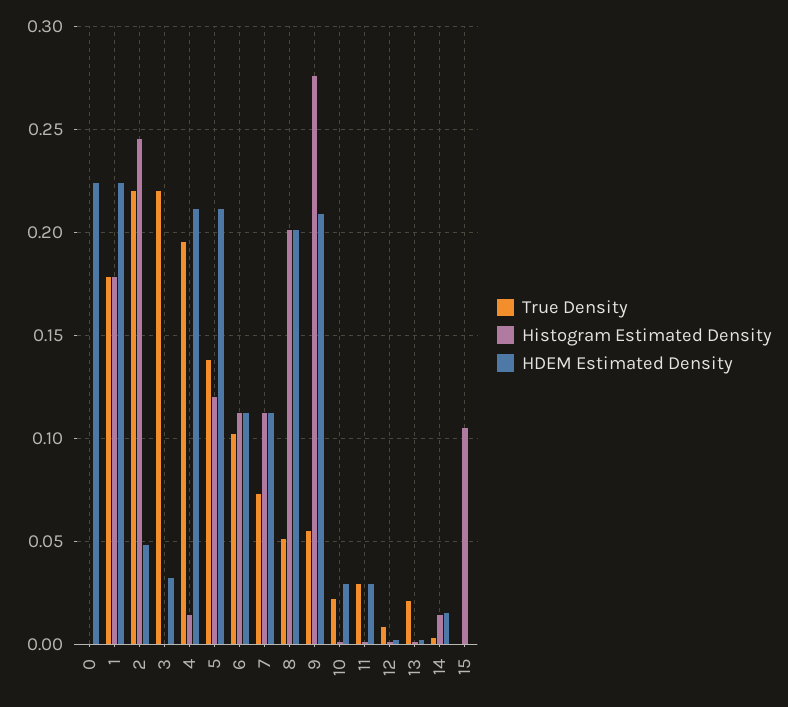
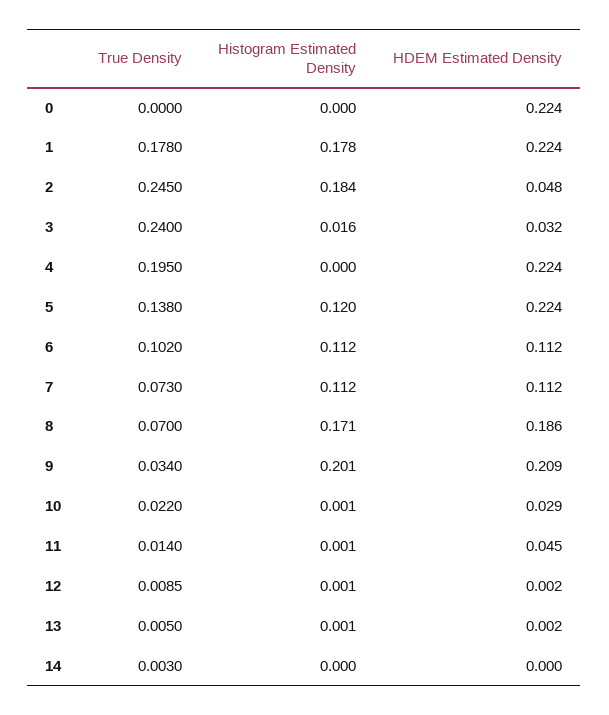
True Density, 2: 0.22 -> 0.245
Histogram Estimated Density, 2: 0.245 -> 0.184
True Density, 3: 0.22 -> 0.24
Histogram Estimated Density, 3: 0 -> 0.016
Histogram Estimated Density, 4: 0.015 -> 0
HDEM Estimated Density, 4: 0.21 -> 0.224
HDEM Estimated Density, 5: 0.21 -> 0.224
True Density, 8: 0.05 -> 0.07
Histogram Estimated Density, 8: 0.2 -> 0.171
HDEM Estimated Density, 8: 0.2 -> 0.186
True Density, 9: 0.055 -> 0.034
Histogram Estimated Density, 9: 0.275 -> 0.201
True Density, 11: 0.03 -> 0.014
HDEM Estimated Density, 11: 0.03 -> 0.045
True Density, 13: 0.02 -> 0.005
Histogram Estimated Density, 14: 0.015 -> 0
HDEM Estimated Density, 14: 0.015 -> 0
True Density, 15: 0 -> none
Histogram Estimated Density, 15: 0.105 -> none
HDEM Estimated Density, 15: 0 -> none

